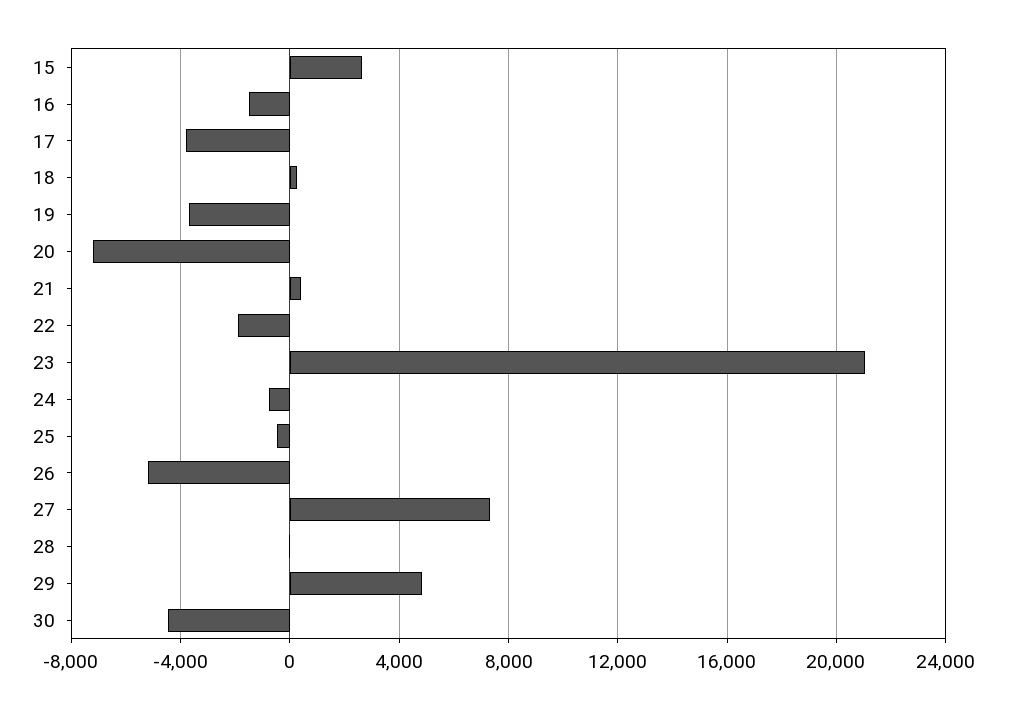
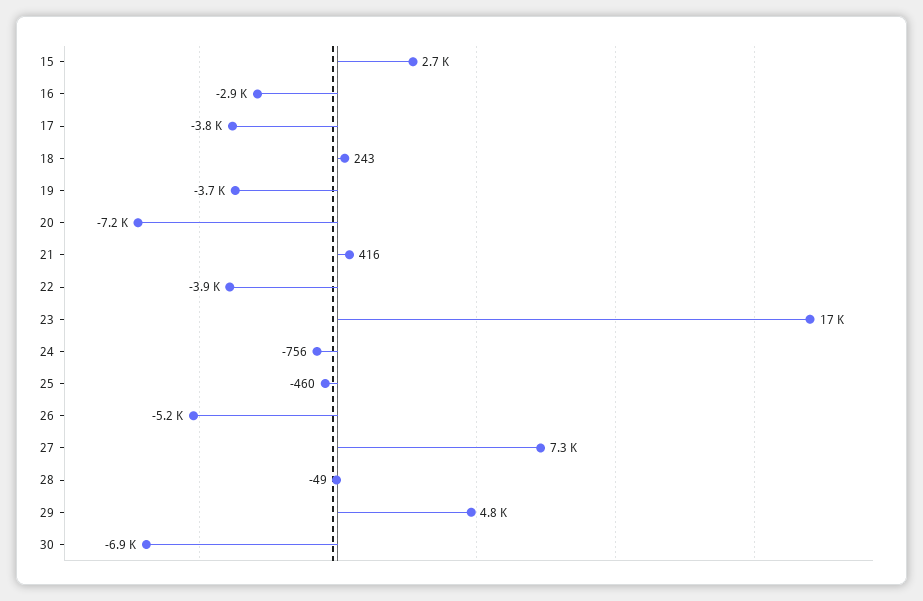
16: -1500 -> -2900
22: -2000 -> -3900
23: 21000 -> 17000
30: -4500 -> -6900

